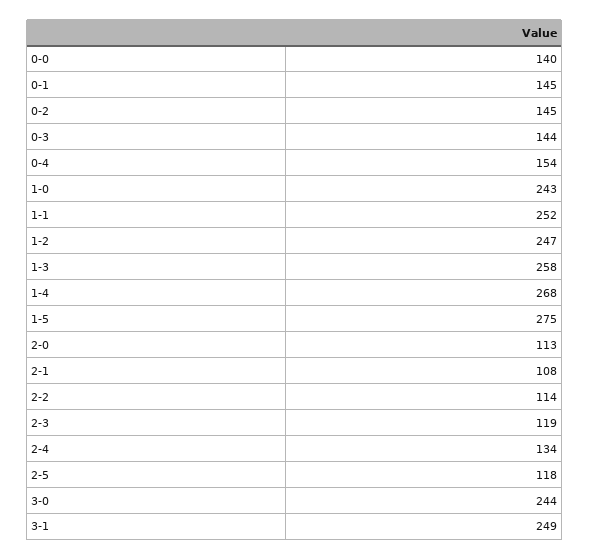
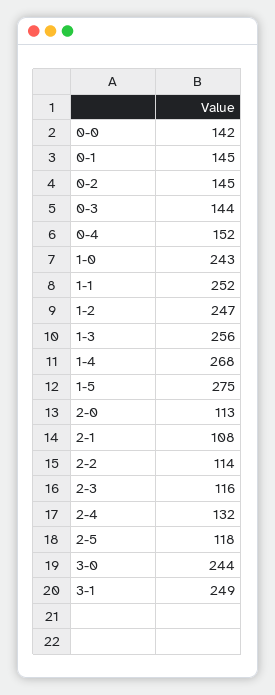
0-0: 140 -> 142
0-4: 154 -> 152
1-3: 258 -> 256
2-3: 119 -> 116
2-4: 134 -> 132

